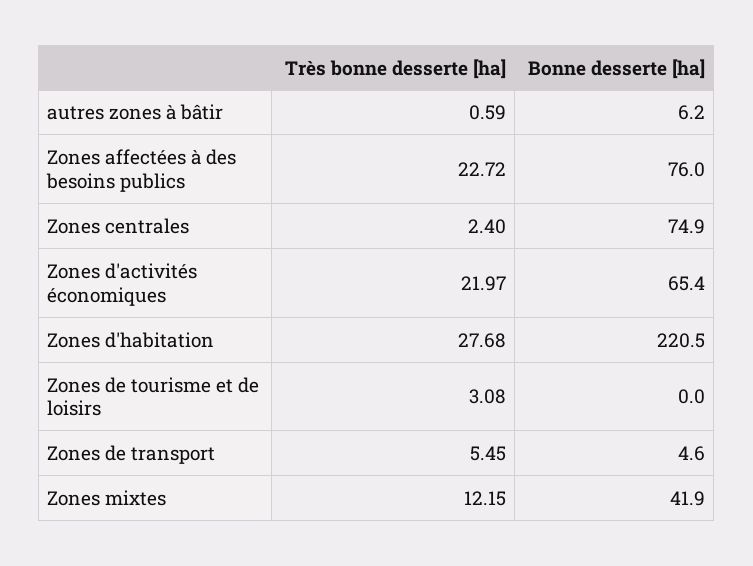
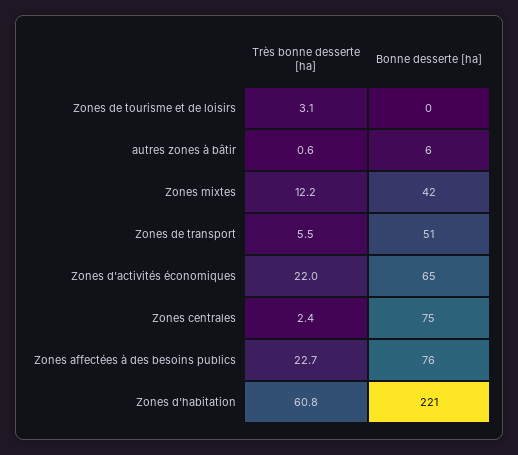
Très bonne desserte [ha], Zones d'habitation: 27.68 -> 60.8
Bonne desserte [ha], Zones de transport: 4.6 -> 51

